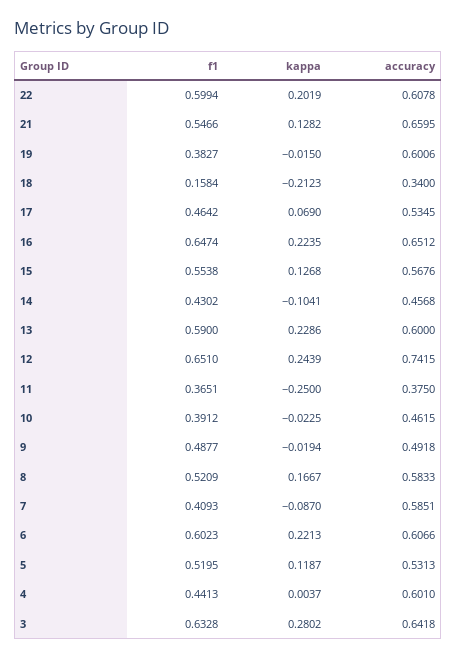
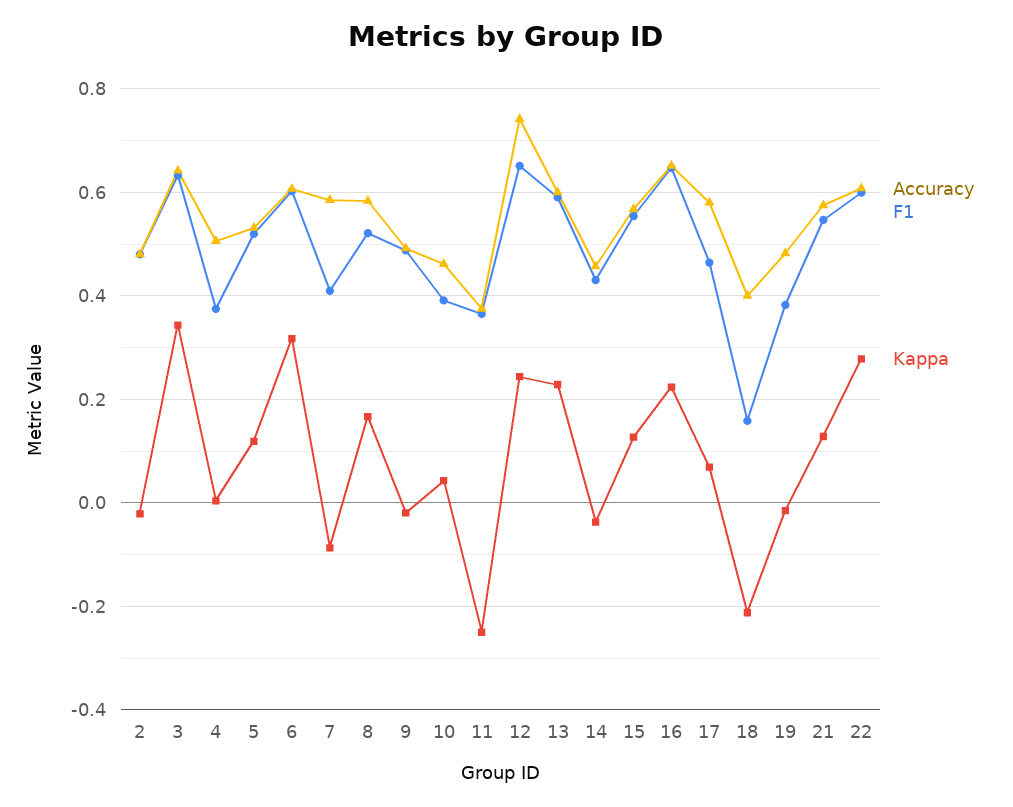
kappa, 22: 0.2019 -> 0.28
accuracy, 21: 0.6595 -> 0.58
accuracy, 19: 0.6006 -> 0.48
accuracy, 18: 0.34 -> 0.4
accuracy, 17: 0.5345 -> 0.58
kappa, 14: -0.1041 -> -0.04
kappa, 10: -0.0225 -> 0.04
kappa, 6: 0.2213 -> 0.32
f1, 4: 0.4413 -> 0.38
accuracy, 4: 0.601 -> 0.5
kappa, 3: 0.2802 -> 0.34
accuracy, 2: none -> 0.48
f1, 2: none -> 0.48
kappa, 2: none -> -0.02

